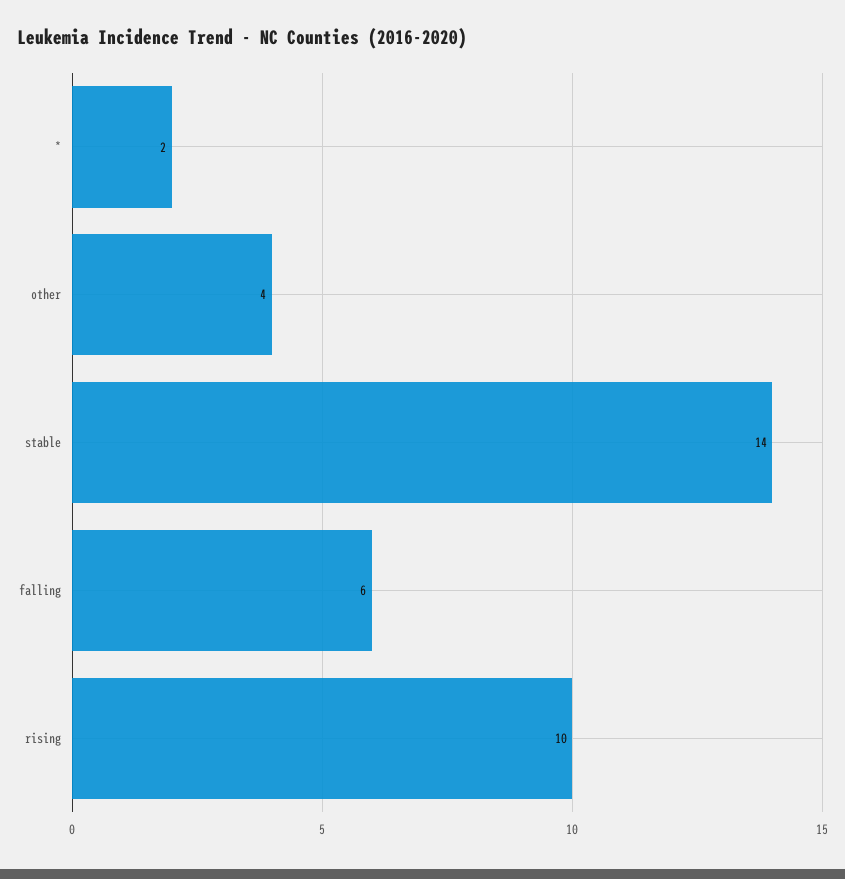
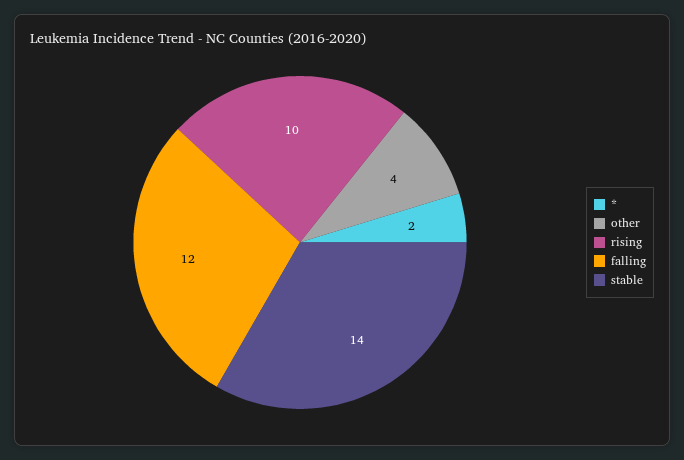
falling: 6 -> 12

